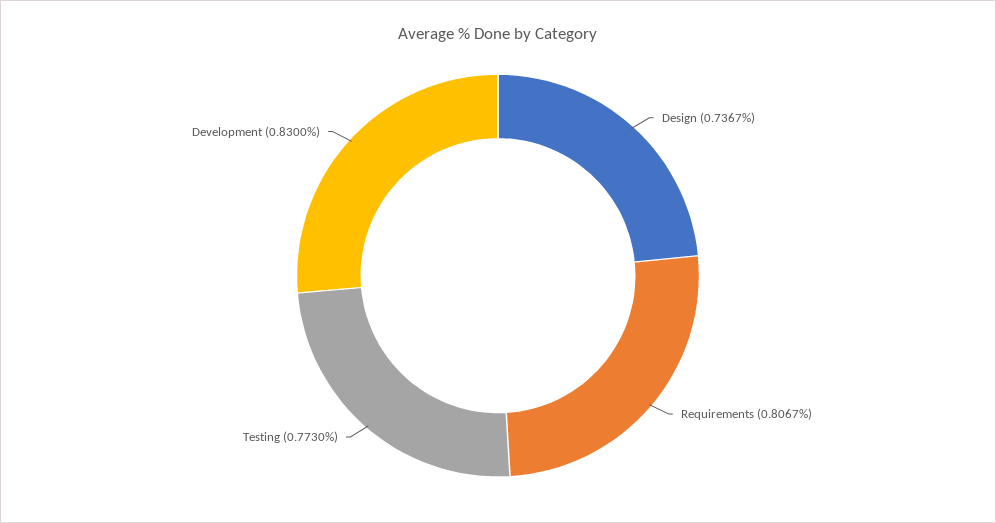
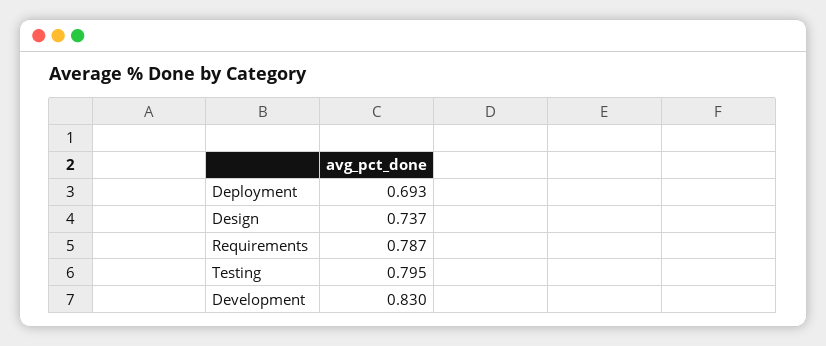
Requirements: 0.8067 -> 0.787
Testing: 0.773 -> 0.795
Deployment: none -> 0.693

